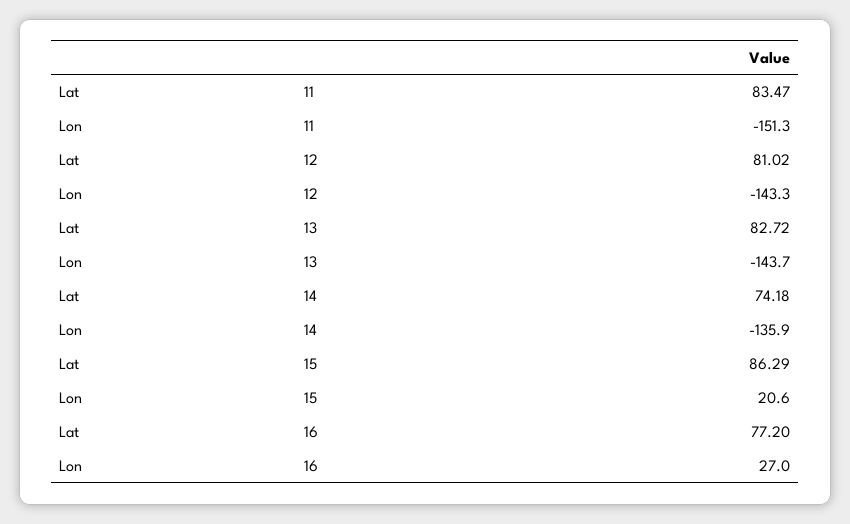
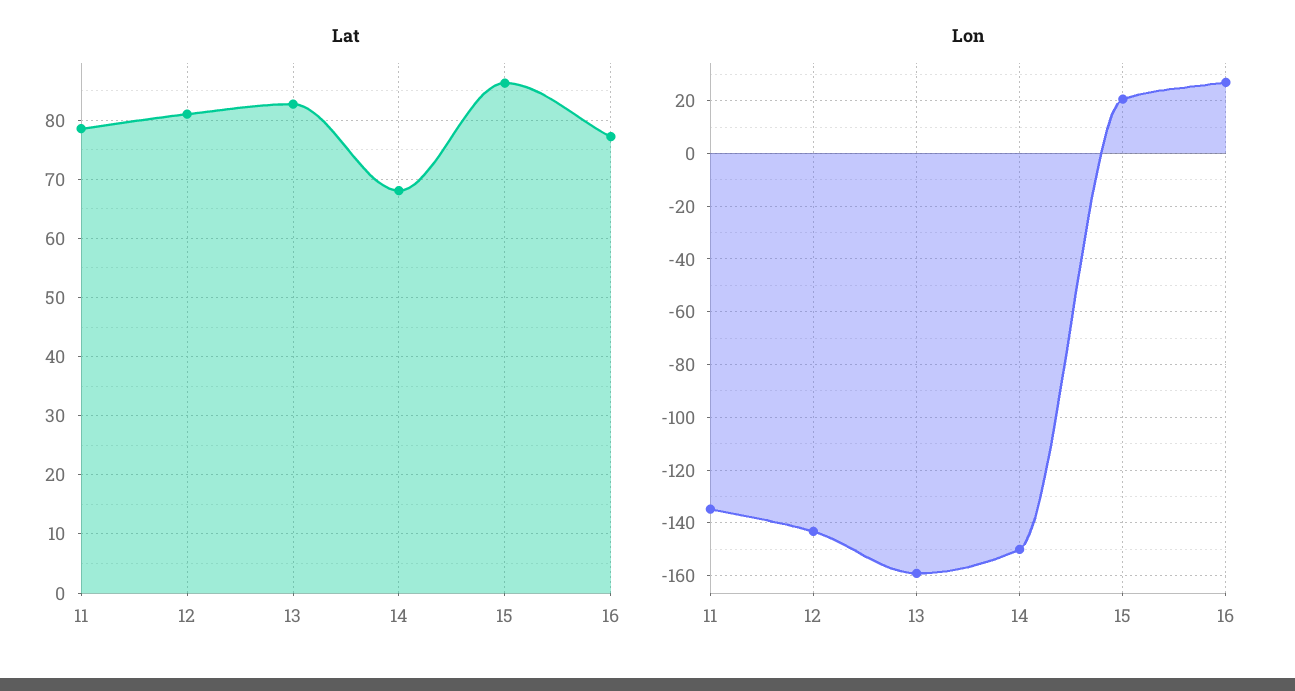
Lat, 11: 83.47 -> 78
Lon, 11: -151.3 -> -135
Lon, 13: -143.7 -> -160
Lat, 14: 74.18 -> 68
Lon, 14: -135.9 -> -150

